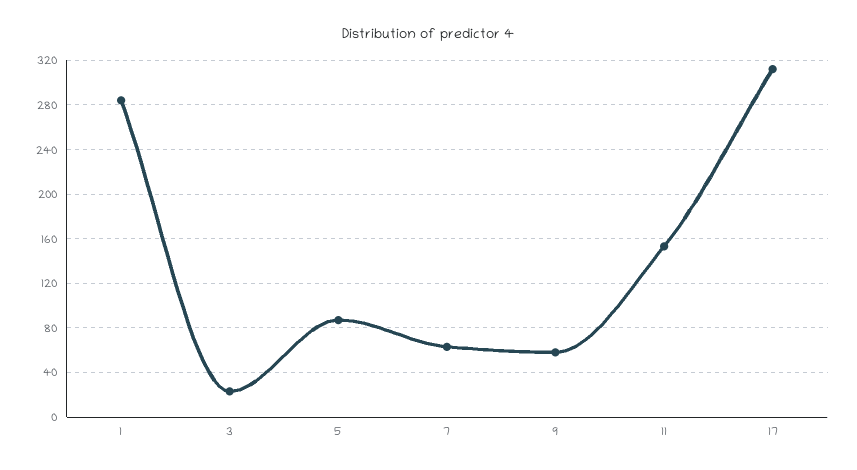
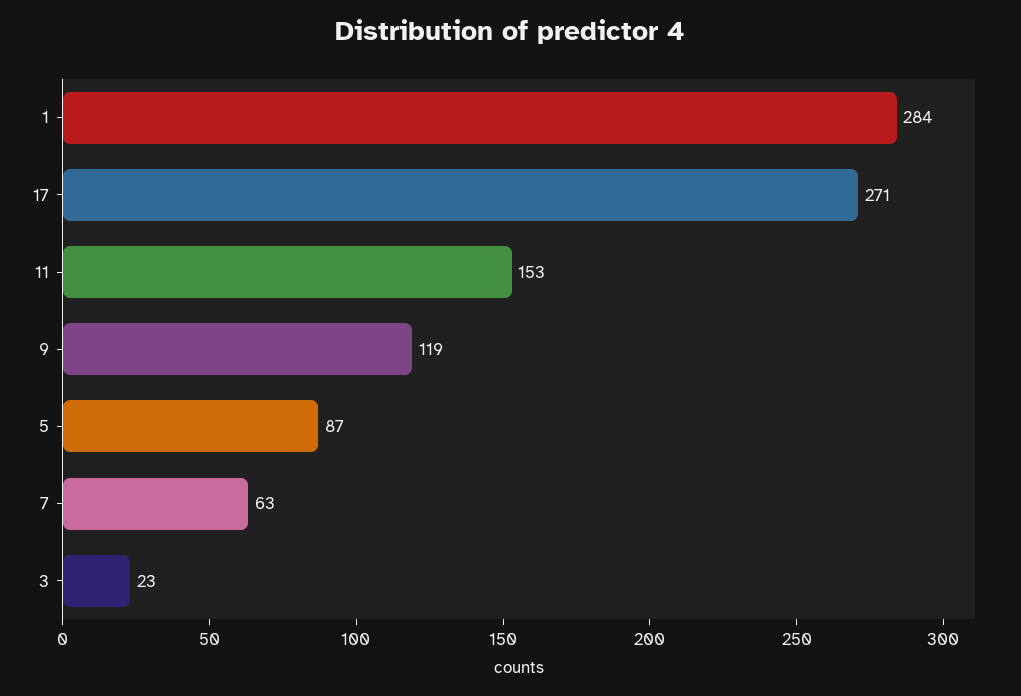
9: 60 -> 119
17: 310 -> 271

